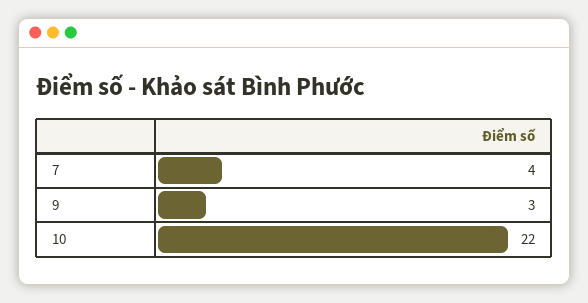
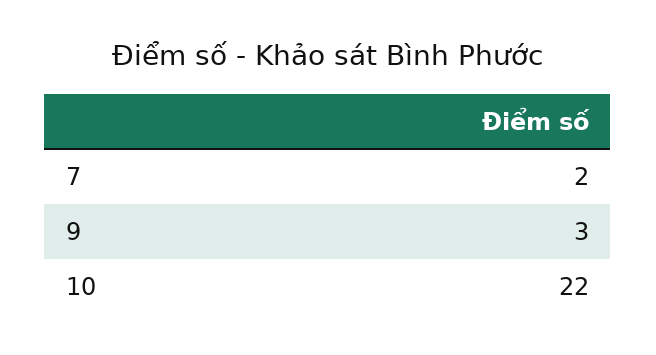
7: 4 -> 2

